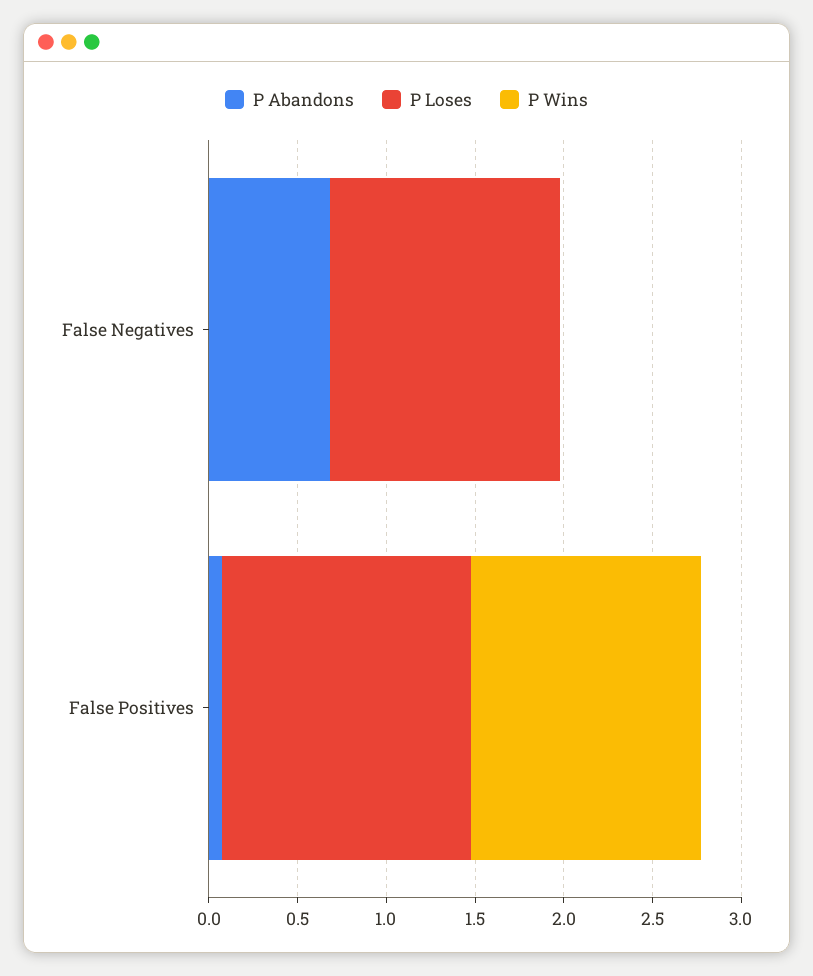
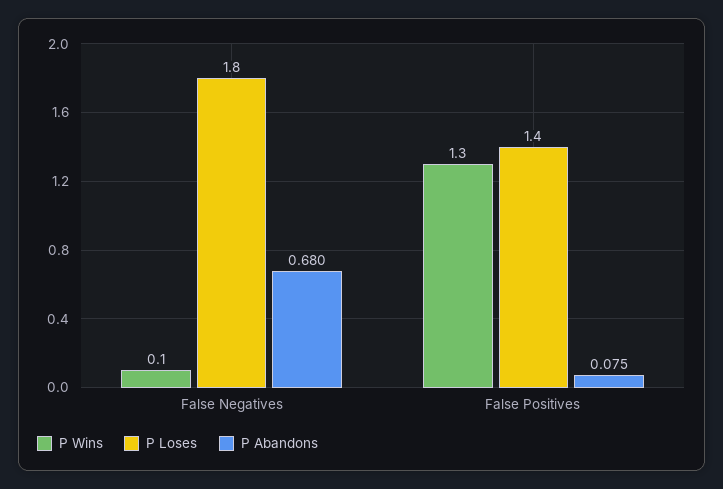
P Loses, False Negatives: 1.3 -> 1.8
P Wins, False Negatives: 0 -> 0.1

